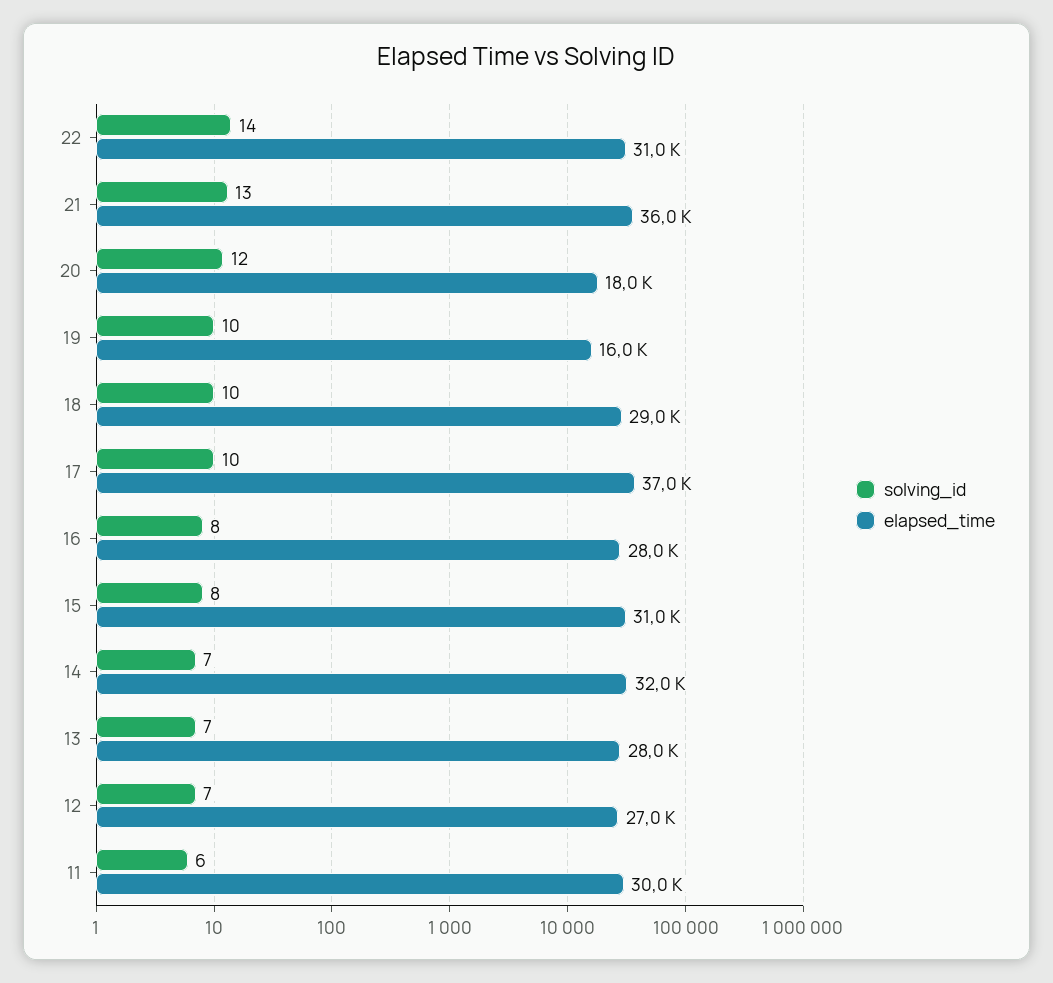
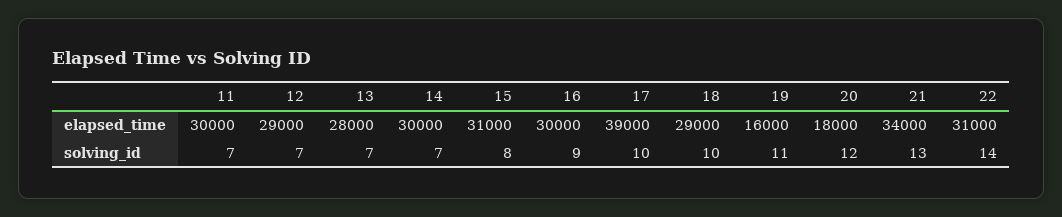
elapsed_time, 21: 36000 -> 34000
solving_id, 19: 10 -> 11
elapsed_time, 17: 37000 -> 39000
solving_id, 16: 8 -> 9
elapsed_time, 16: 28000 -> 30000
elapsed_time, 14: 32000 -> 30000
elapsed_time, 12: 27000 -> 29000
solving_id, 11: 6 -> 7

